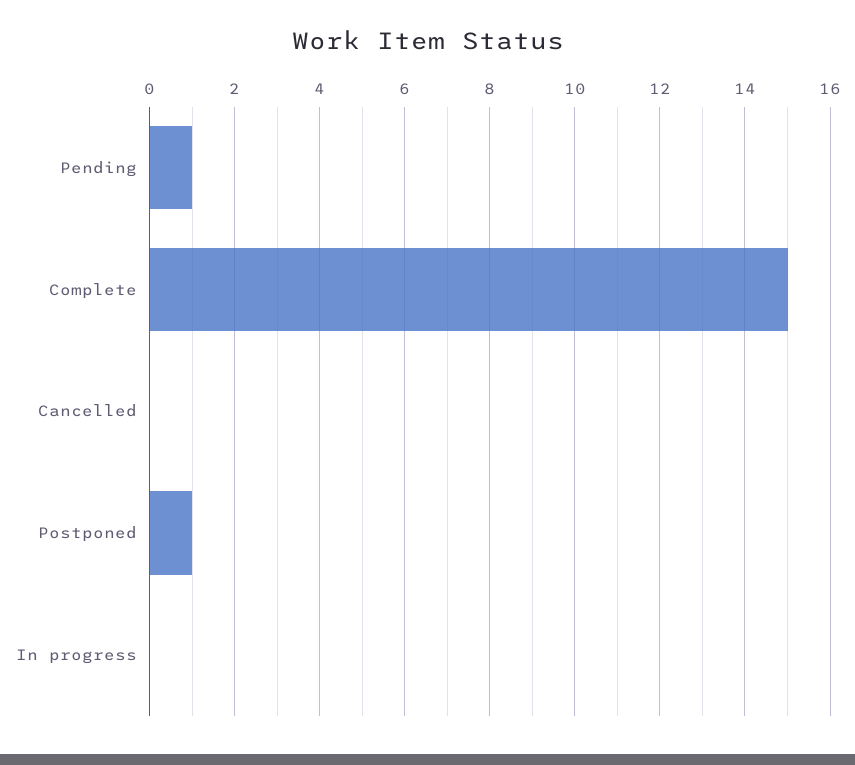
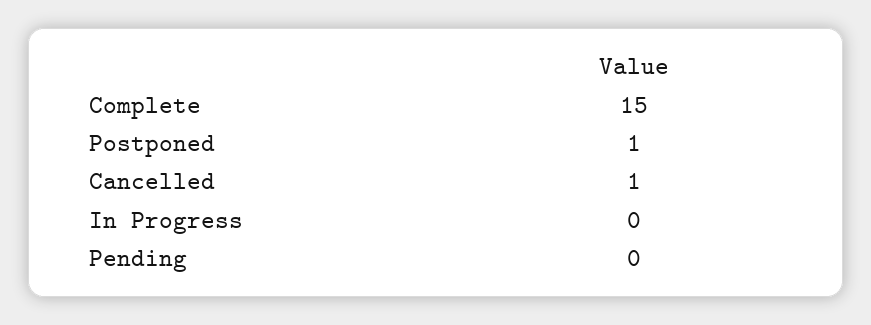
Pending: 1 -> 0
Cancelled: 0 -> 1

